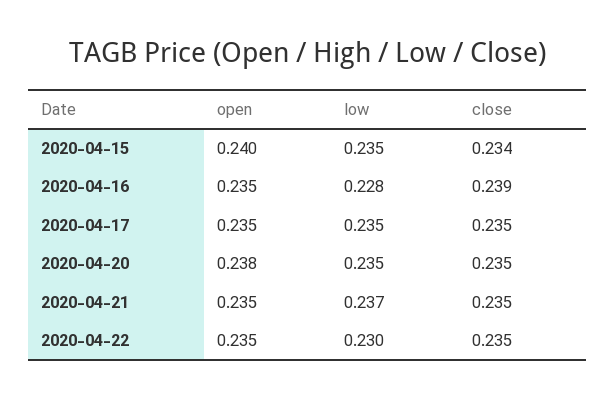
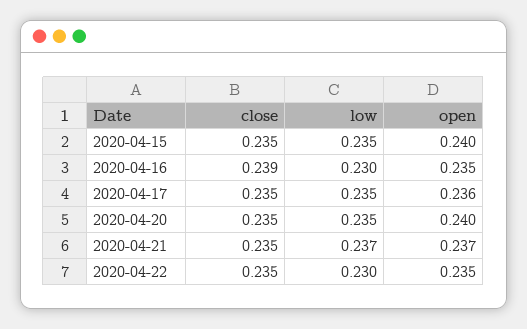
close, 2020-04-15: 0.234 -> 0.235
low, 2020-04-16: 0.228 -> 0.23
open, 2020-04-17: 0.235 -> 0.236
open, 2020-04-20: 0.238 -> 0.24
open, 2020-04-21: 0.235 -> 0.237

